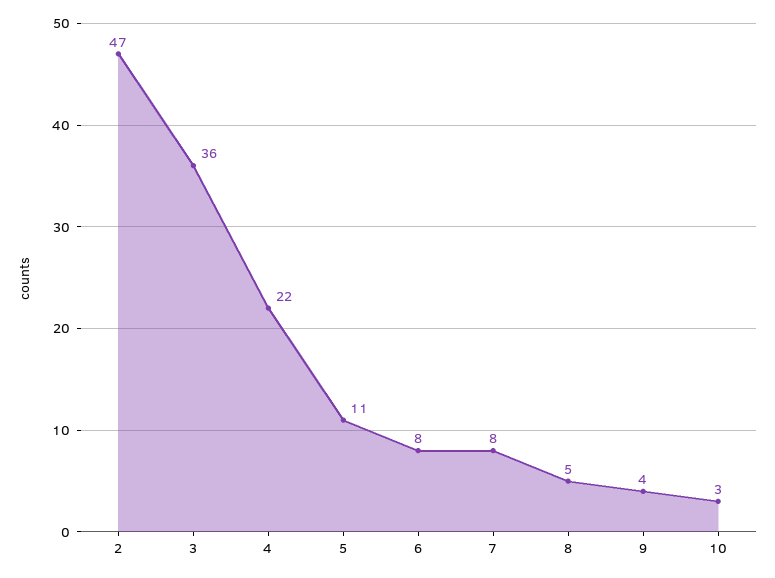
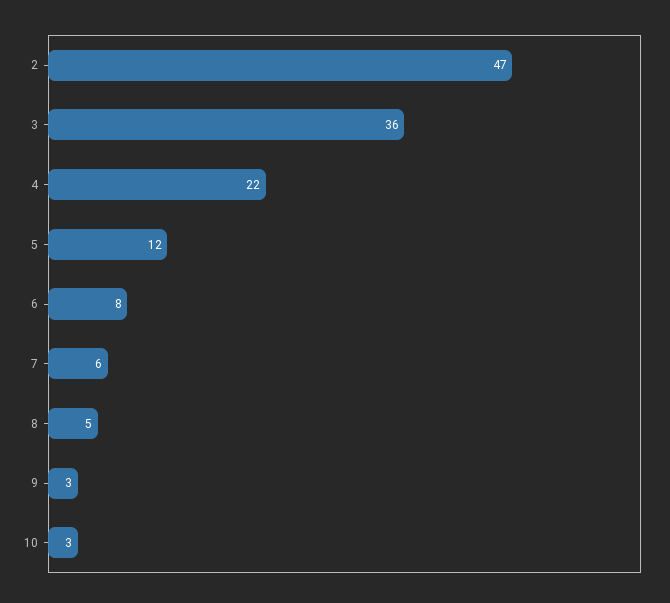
5: 11 -> 12
7: 8 -> 6
9: 4 -> 3

